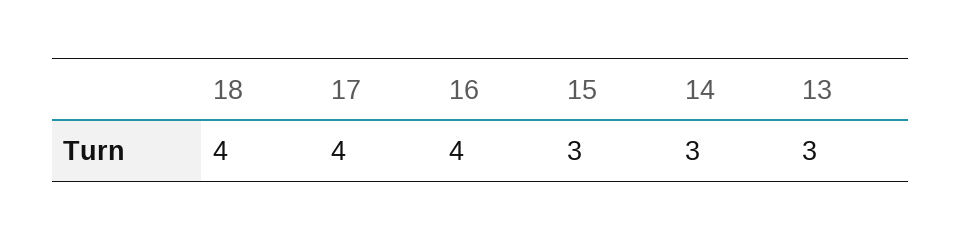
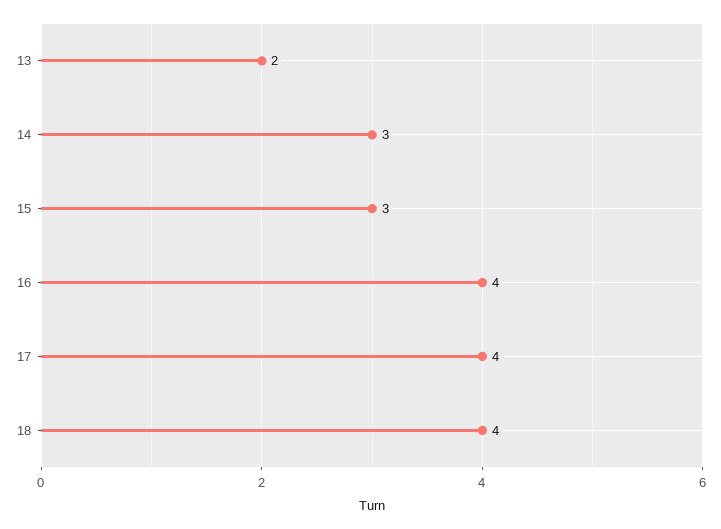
13: 3 -> 2

